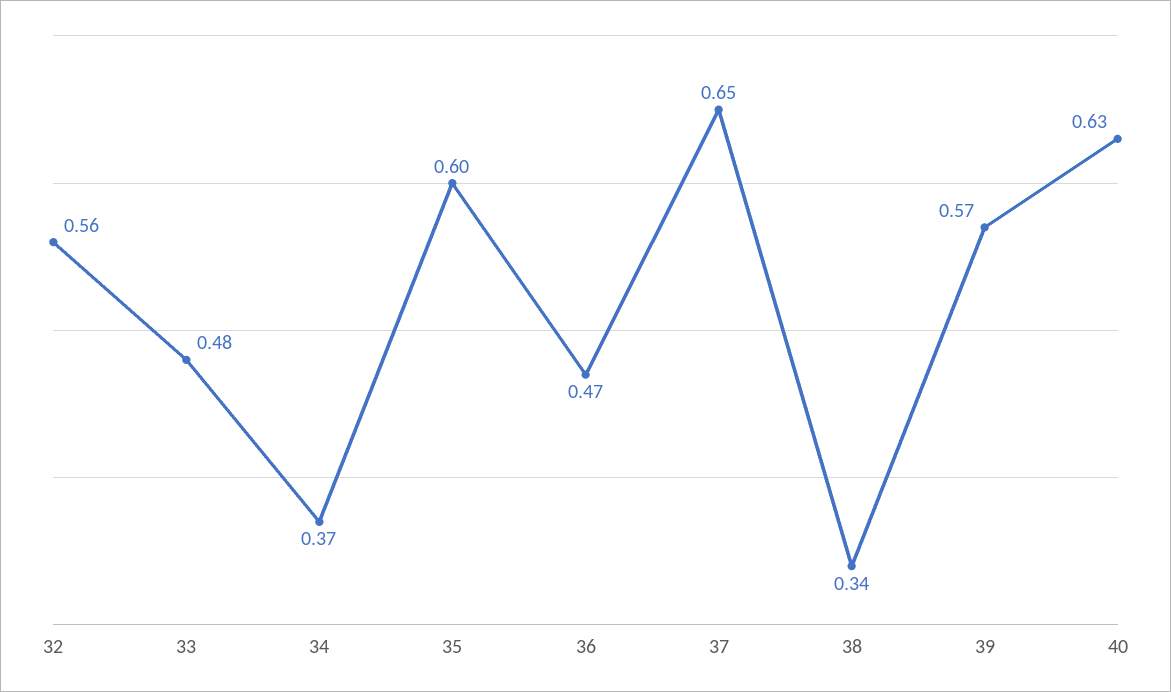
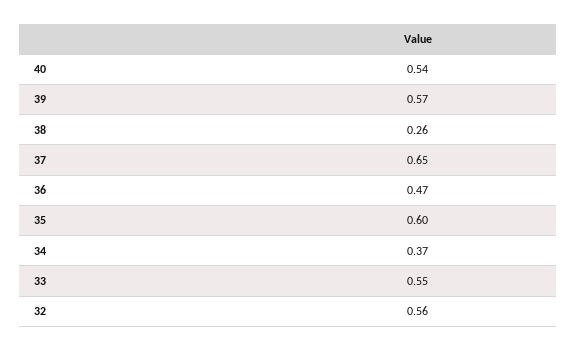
33: 0.48 -> 0.55
38: 0.34 -> 0.26
40: 0.63 -> 0.54

